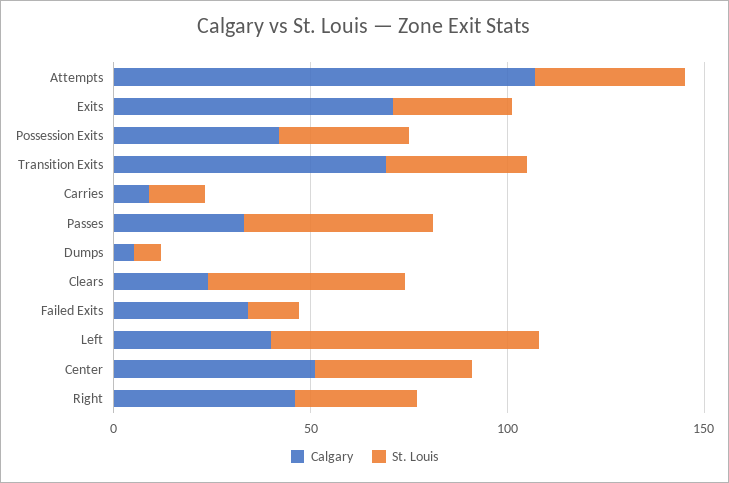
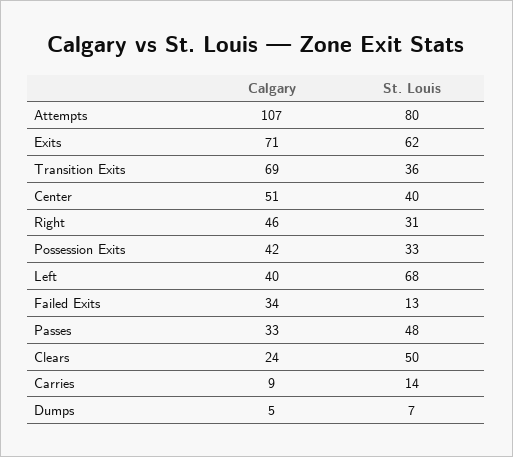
St. Louis, Attempts: 40 -> 80
St. Louis, Exits: 30 -> 62

